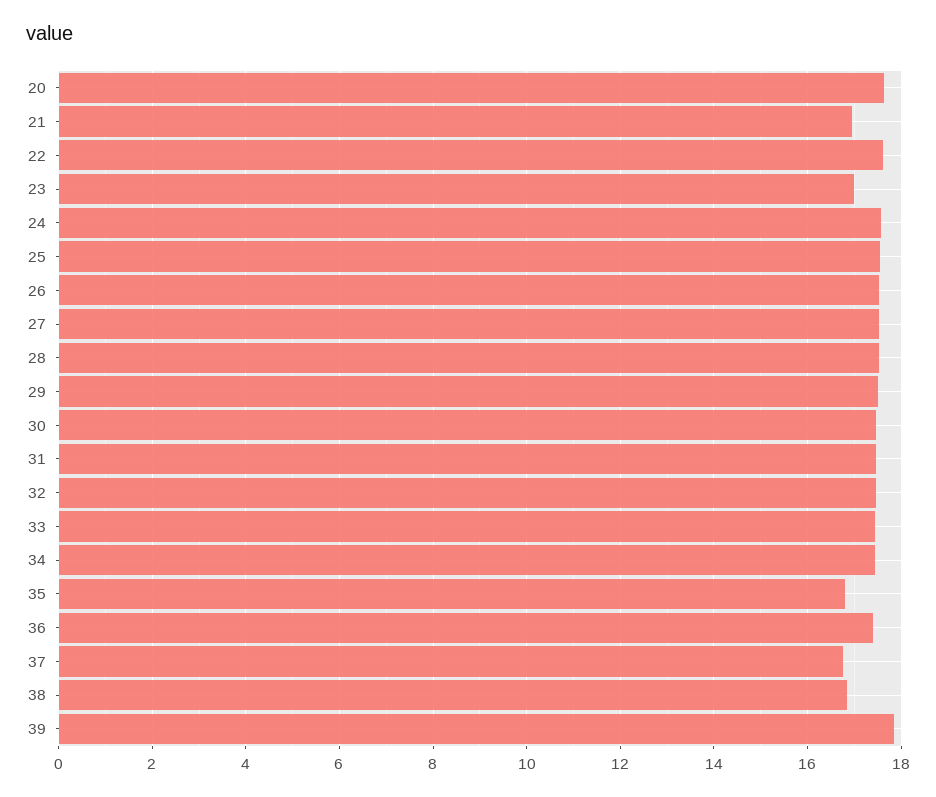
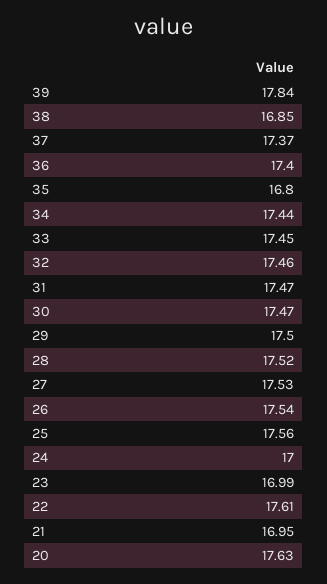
24: 17.6 -> 17
37: 16.8 -> 17.37

